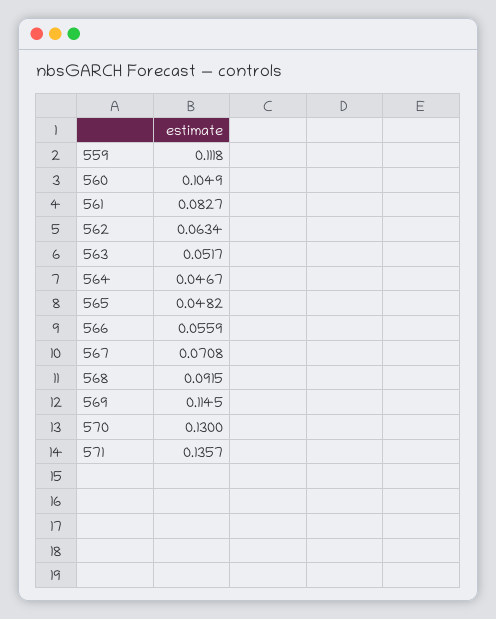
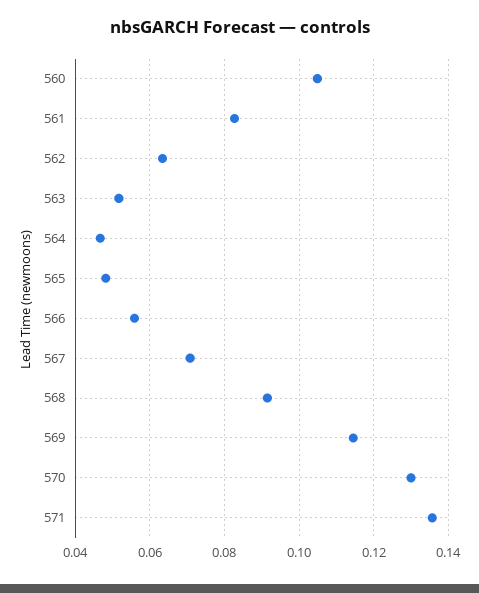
559: 0.1118 -> none

